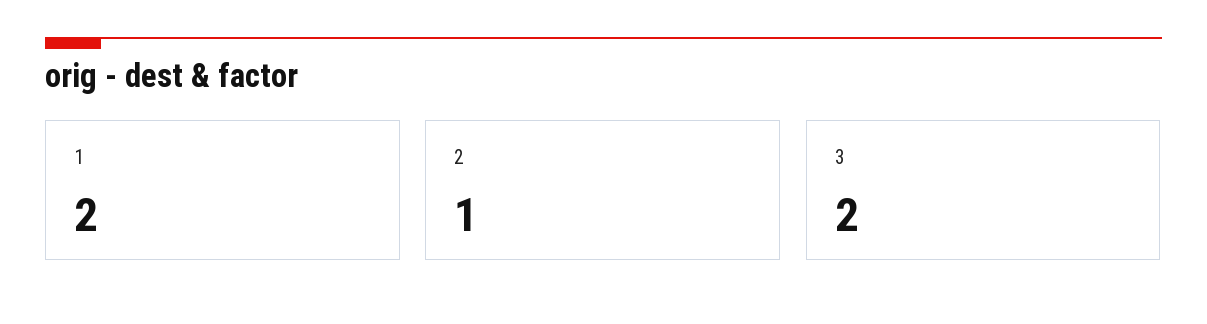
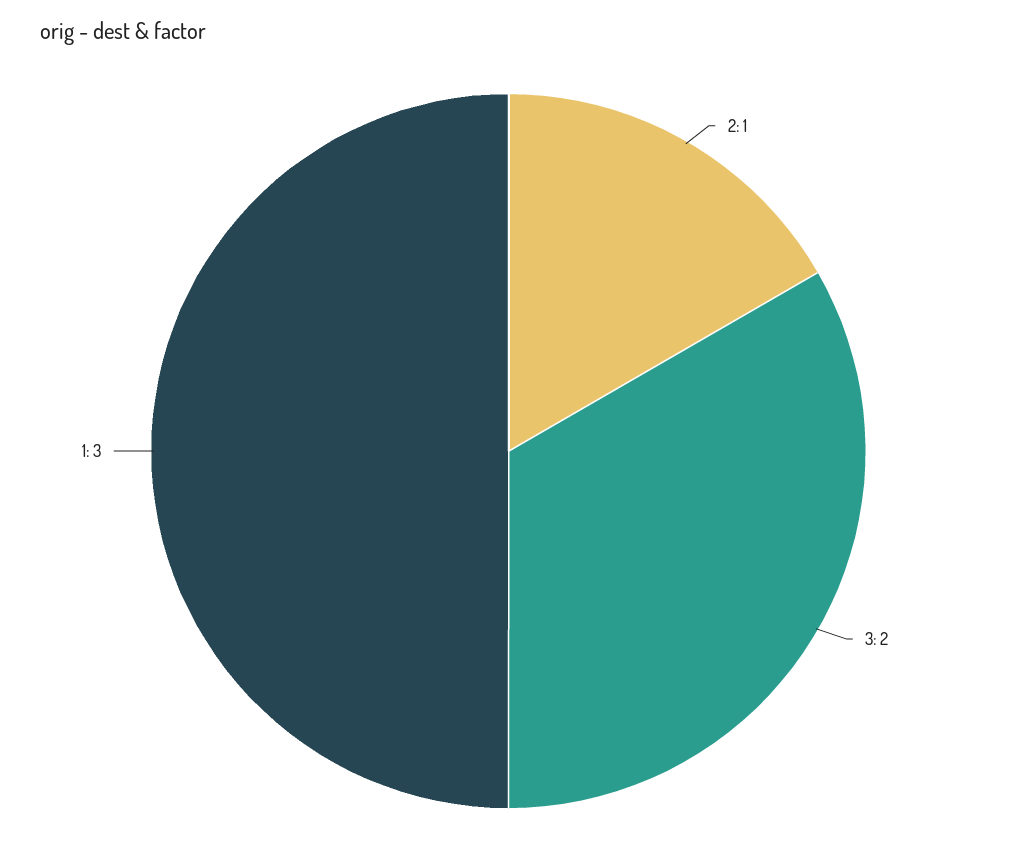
1: 2 -> 3

